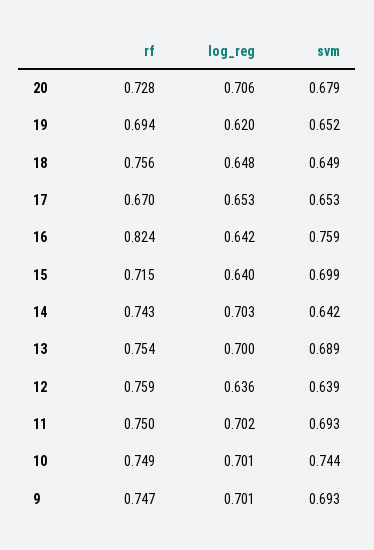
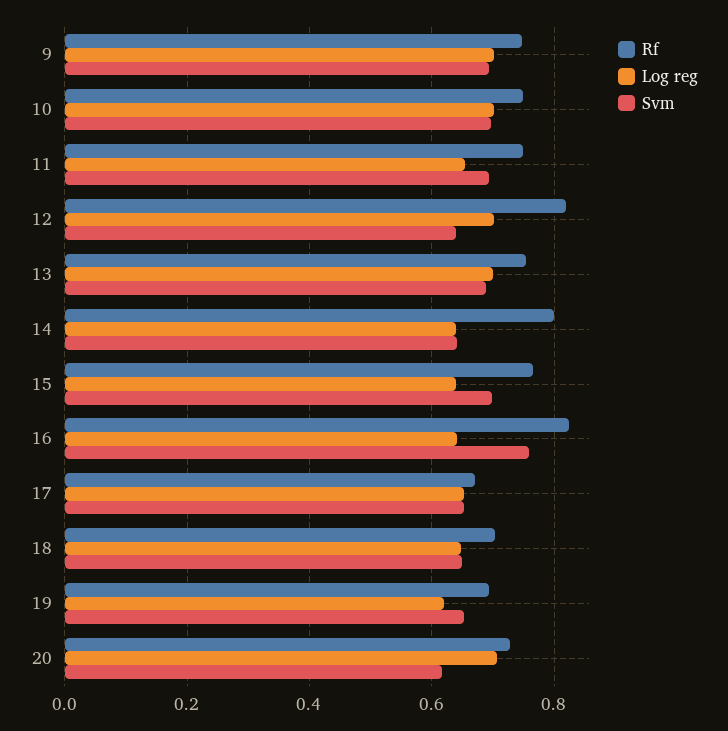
svm, 20: 0.679 -> 0.62
rf, 18: 0.756 -> 0.7
rf, 15: 0.715 -> 0.76
rf, 14: 0.743 -> 0.8
log_reg, 14: 0.703 -> 0.64
rf, 12: 0.759 -> 0.82
log_reg, 12: 0.636 -> 0.7
log_reg, 11: 0.702 -> 0.66
svm, 10: 0.744 -> 0.7

